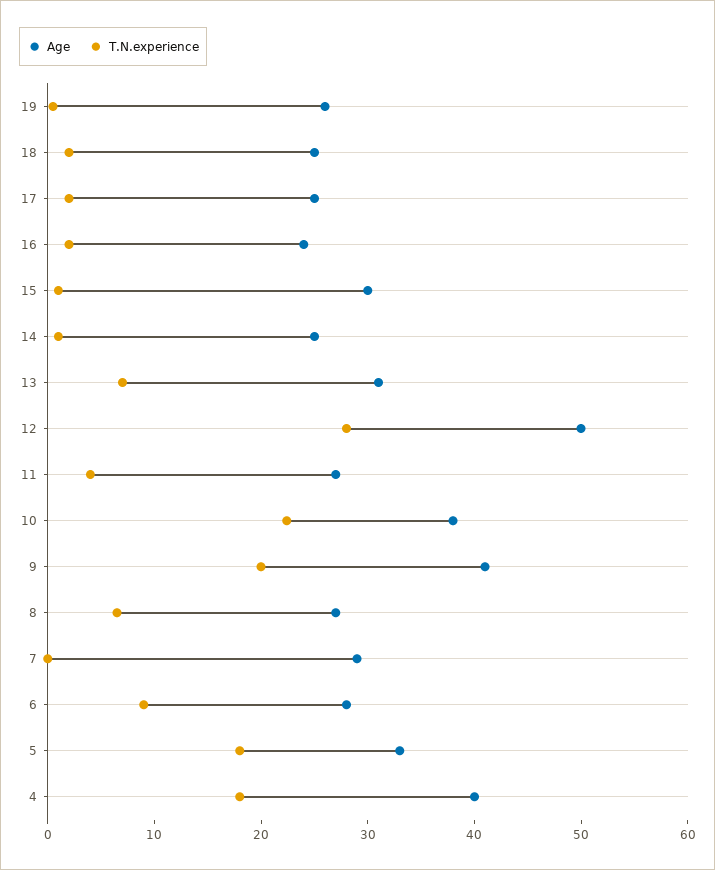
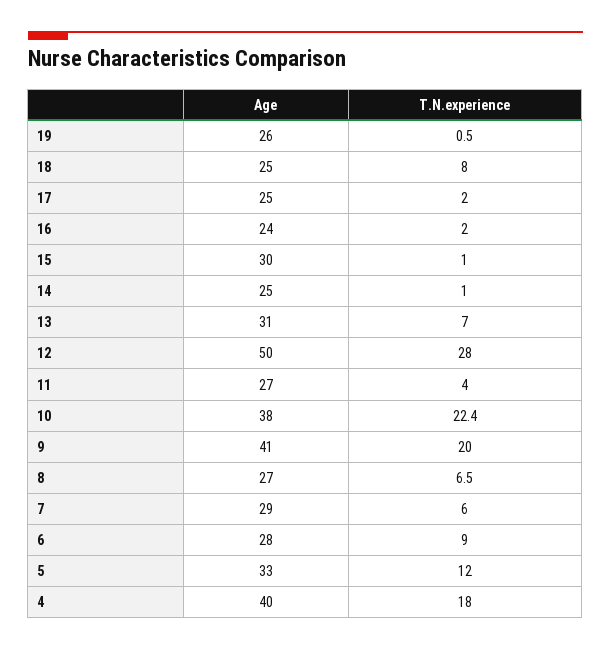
T.N.experience, 18: 2 -> 8
T.N.experience, 7: 0 -> 6
T.N.experience, 5: 18 -> 12

